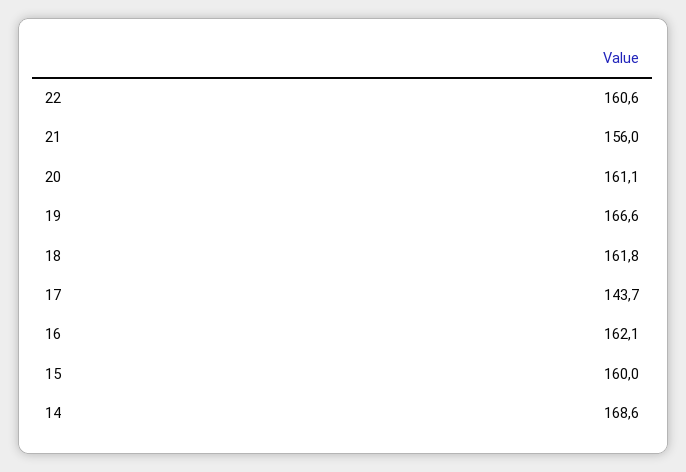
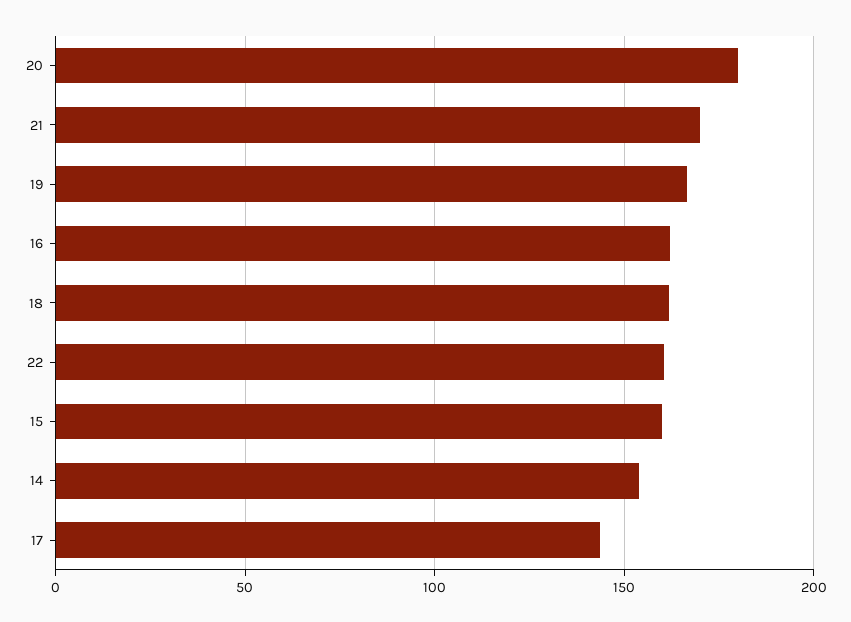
21: 156 -> 170
20: 161.1 -> 180
14: 168.6 -> 155

